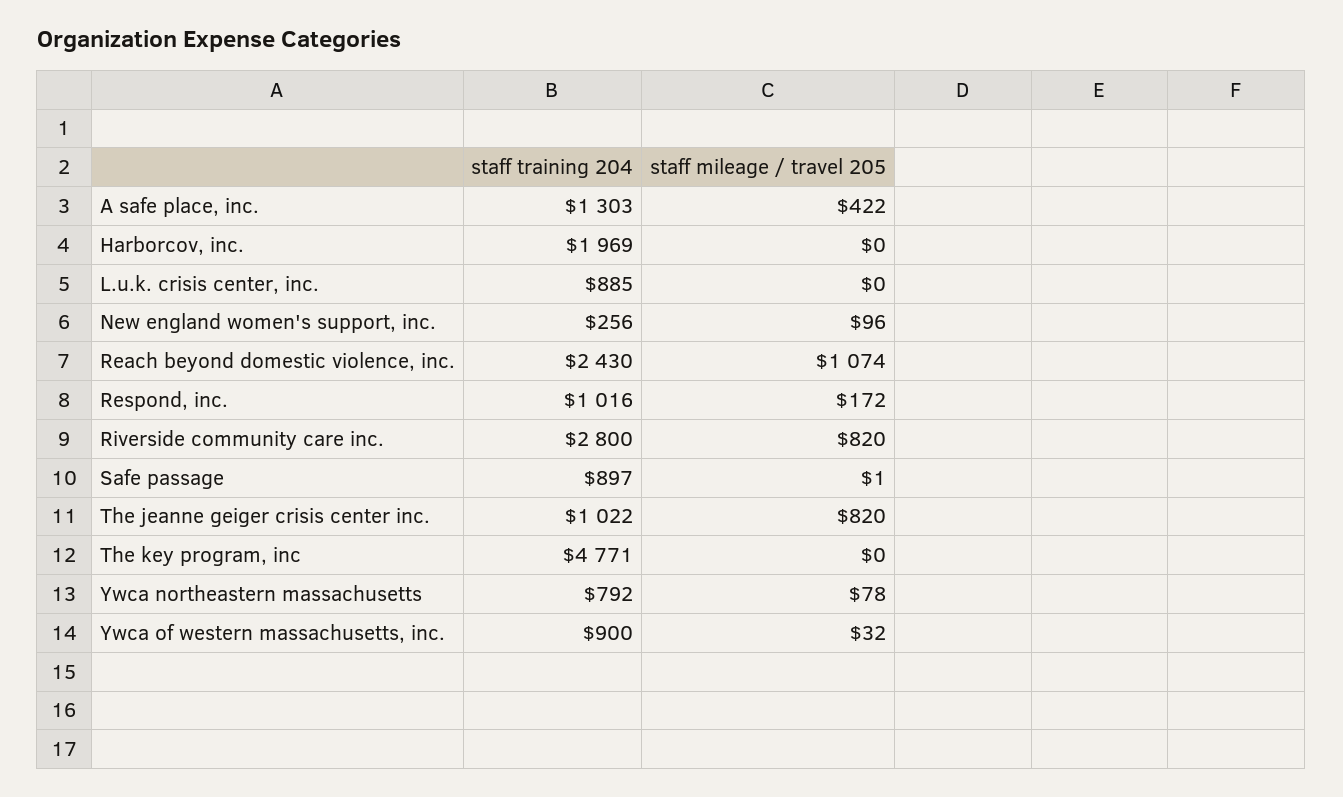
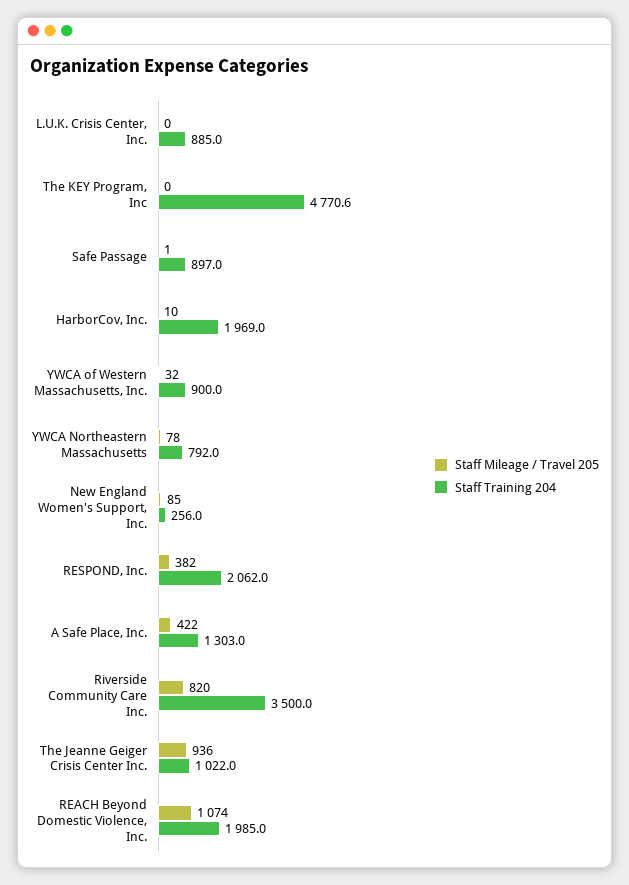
staff mileage / travel 205, Harborcov, inc.: 0 -> 10
staff mileage / travel 205, New england women's support, inc.: 96 -> 85
staff training 204, Reach beyond domestic violence, inc.: 2430 -> 1985
staff training 204, Respond, inc.: 1016 -> 2062
staff mileage / travel 205, Respond, inc.: 172 -> 382
staff training 204, Riverside community care inc.: 2800 -> 3500
staff mileage / travel 205, The jeanne geiger crisis center inc.: 820 -> 936

